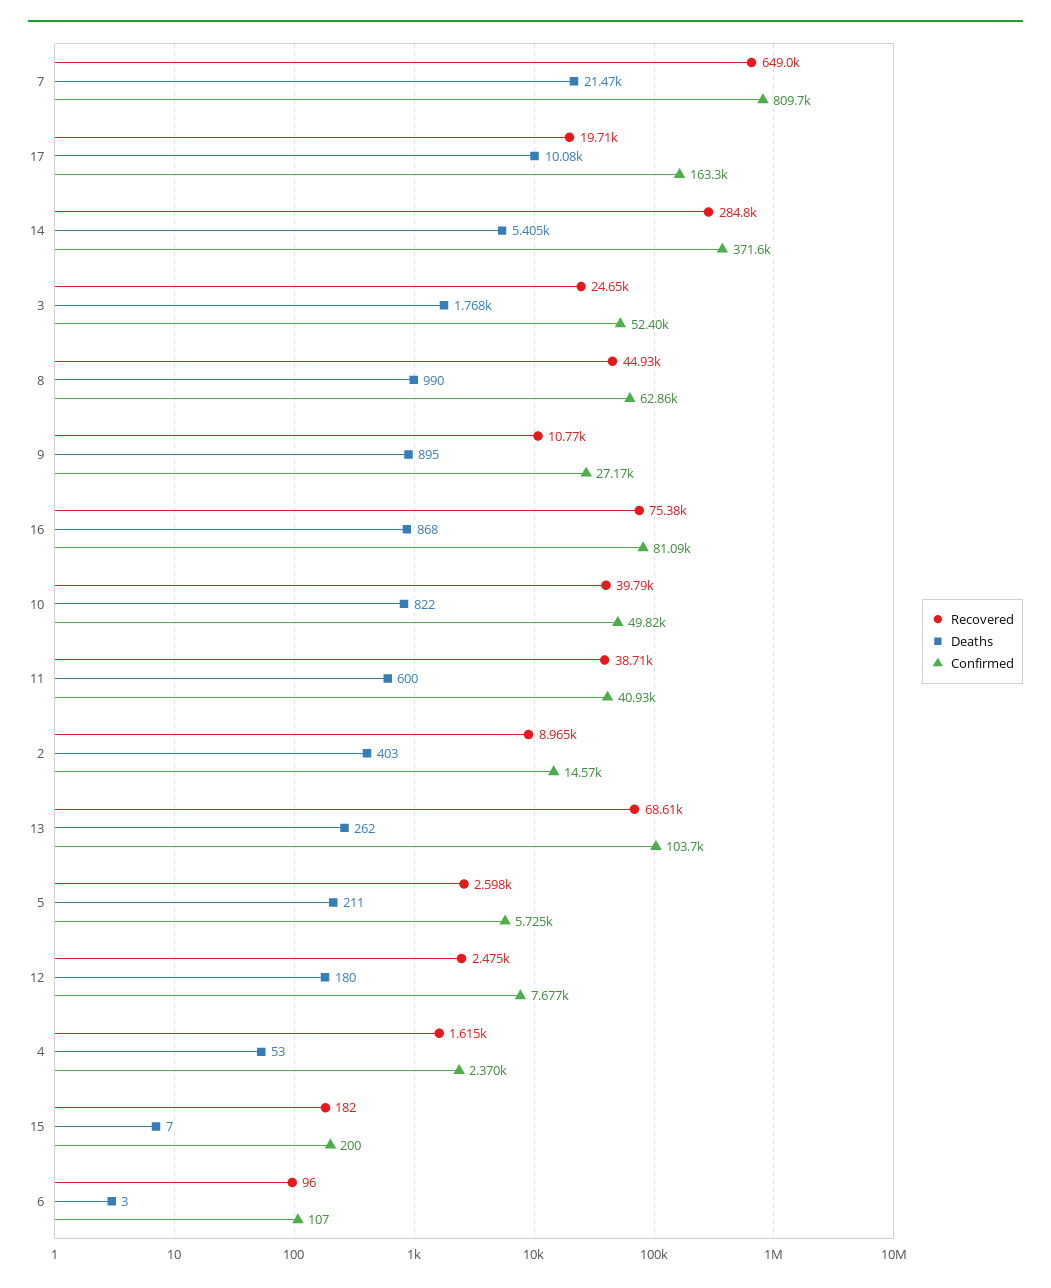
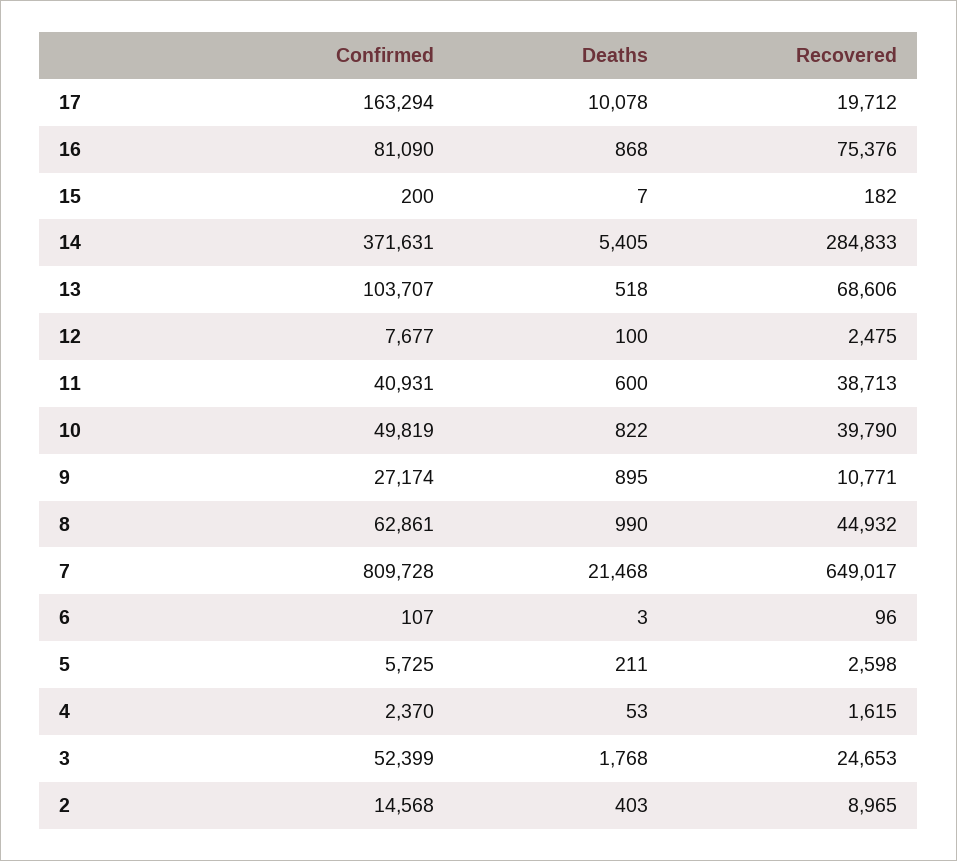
Deaths, 13: 262 -> 518
Deaths, 12: 180 -> 100

